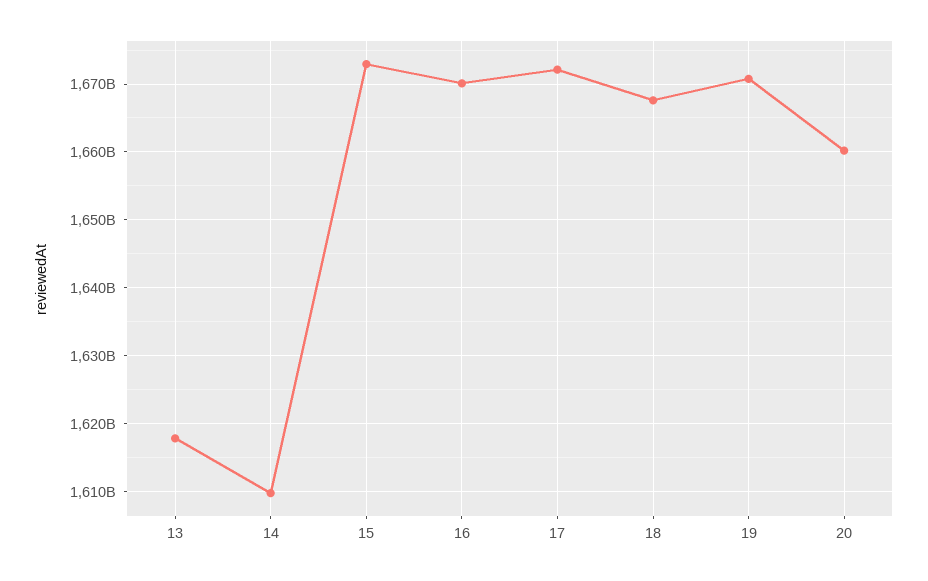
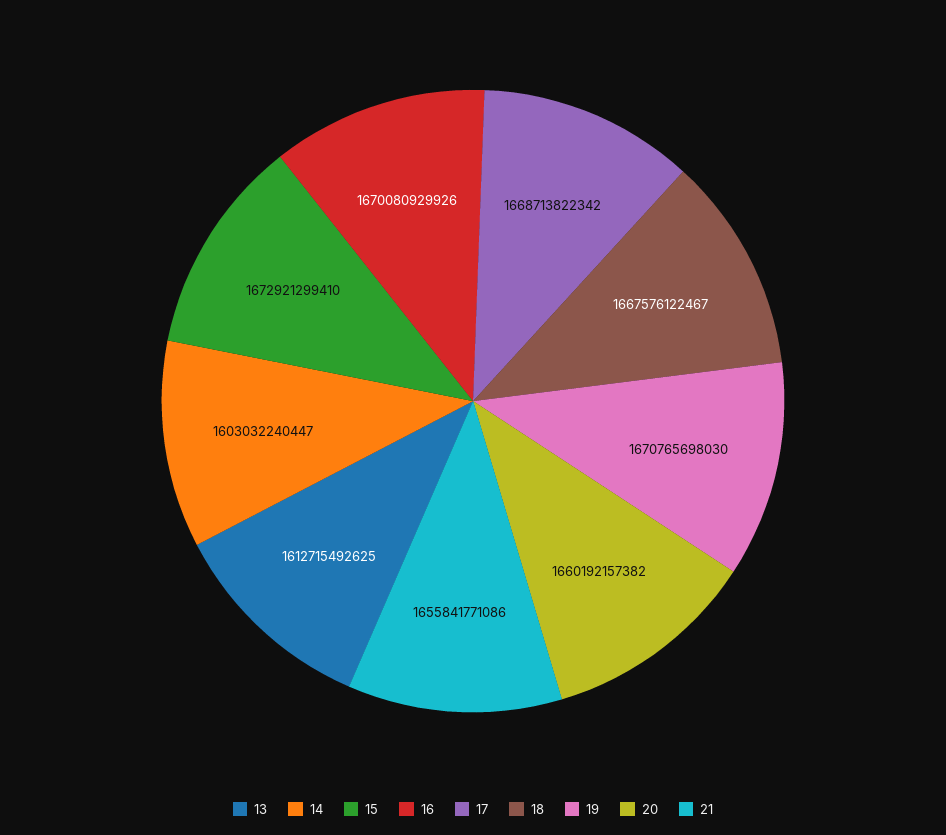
13: 1618000000000 -> 1612715492625
14: 1610000000000 -> 1603032240447
17: 1672000000000 -> 1668713822342
21: none -> 1655841771086

